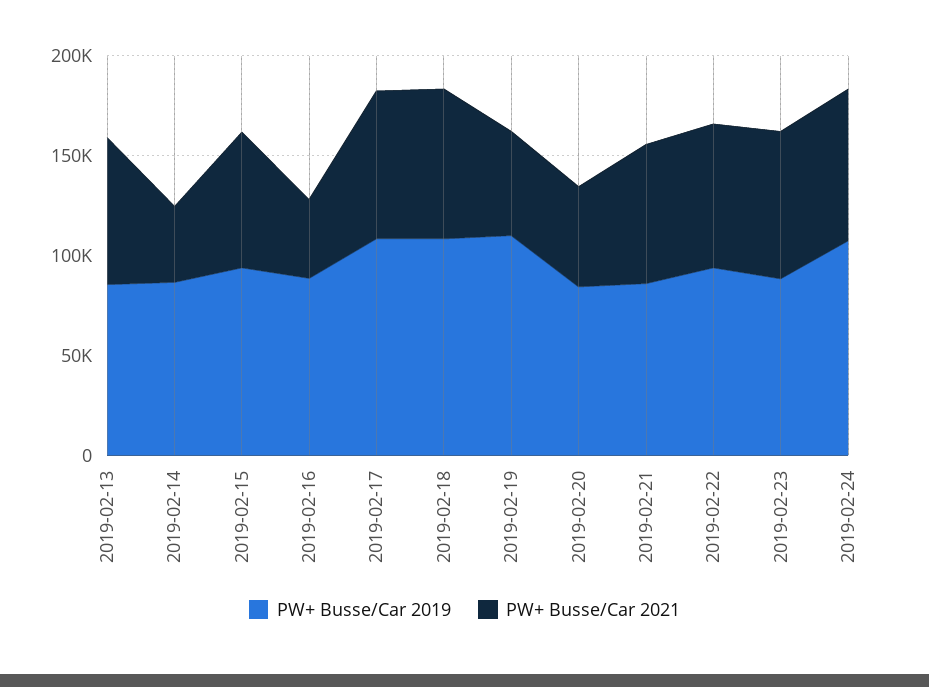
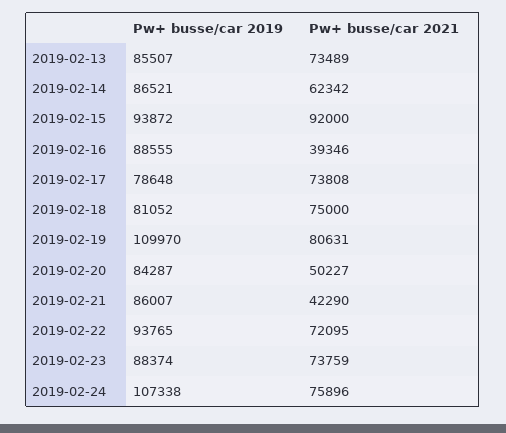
PW+ Busse/Car 2021, 2019-02-14: 40000 -> 62342
PW+ Busse/Car 2021, 2019-02-15: 70000 -> 92000
PW+ Busse/Car 2019, 2019-02-17: 110000 -> 78648
PW+ Busse/Car 2019, 2019-02-18: 110000 -> 81052
PW+ Busse/Car 2021, 2019-02-19: 50000 -> 80631
PW+ Busse/Car 2021, 2019-02-21: 70000 -> 42290

